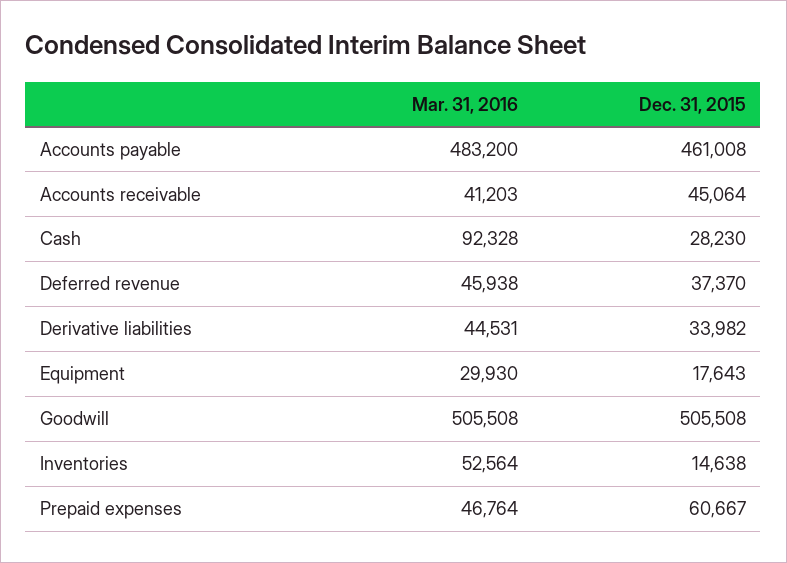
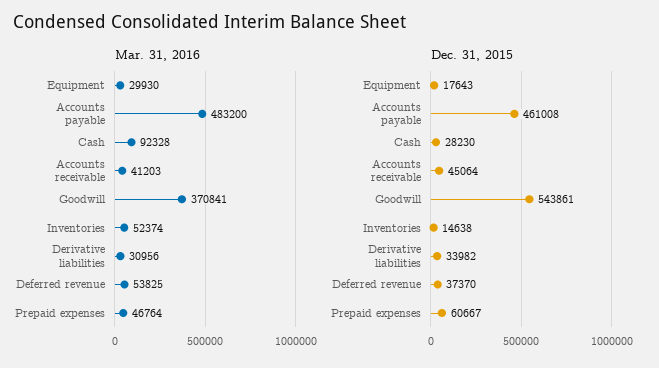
Mar. 31, 2016, Deferred revenue: 45938 -> 53825
Mar. 31, 2016, Derivative liabilities: 44531 -> 30956
Mar. 31, 2016, Goodwill: 505508 -> 370841
Dec. 31, 2015, Goodwill: 505508 -> 543861
Mar. 31, 2016, Inventories: 52564 -> 52374

